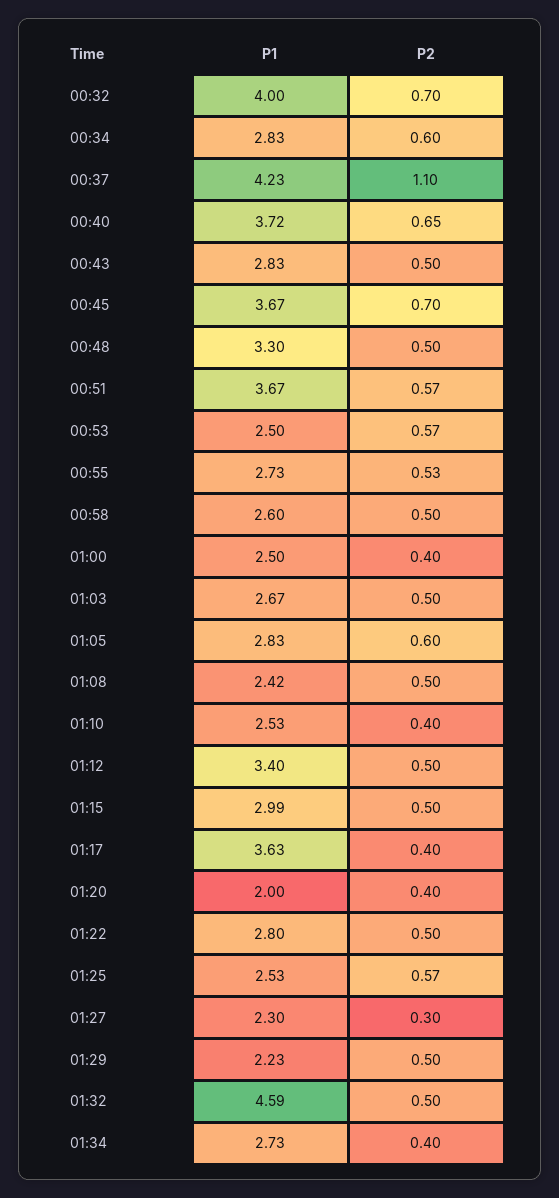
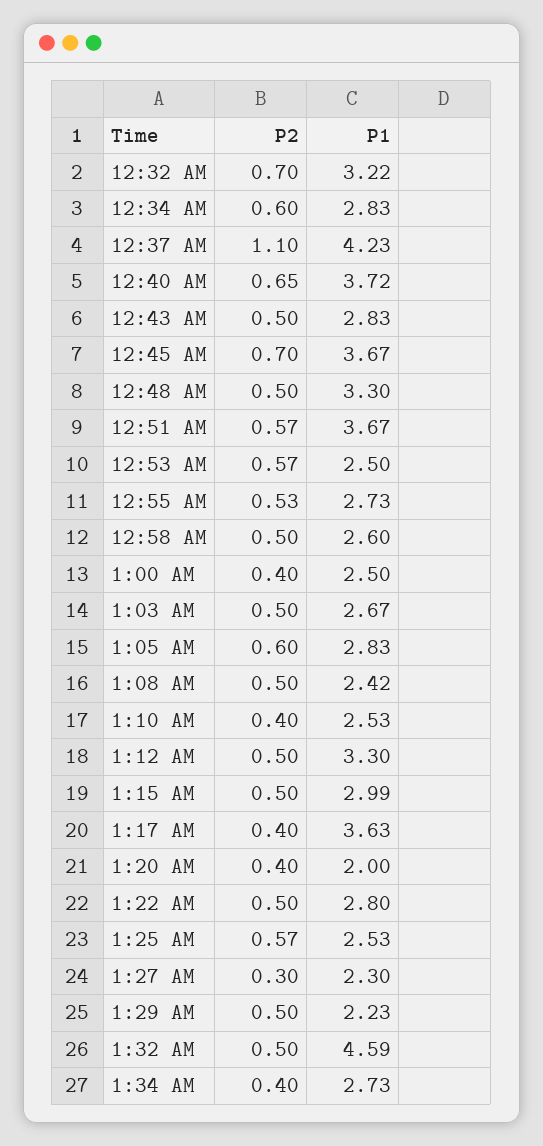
P1, 00:32: 4 -> 3.22
P1, 01:12: 3.4 -> 3.3

